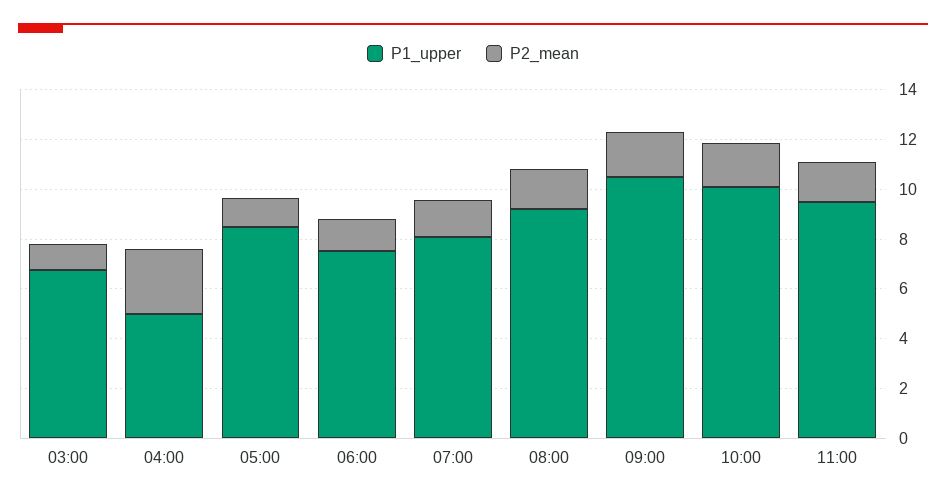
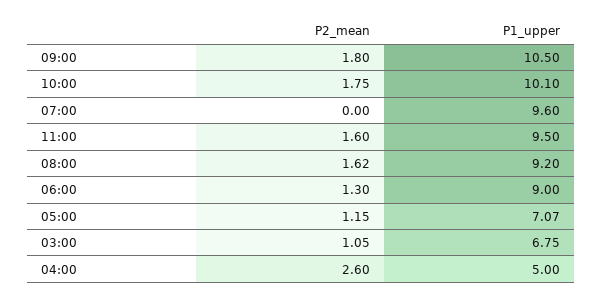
P1_upper, 05:00: 8.5 -> 7.07
P1_upper, 06:00: 7.5 -> 9
P1_upper, 07:00: 8 -> 9.6
P2_mean, 07:00: 1.5 -> 0

